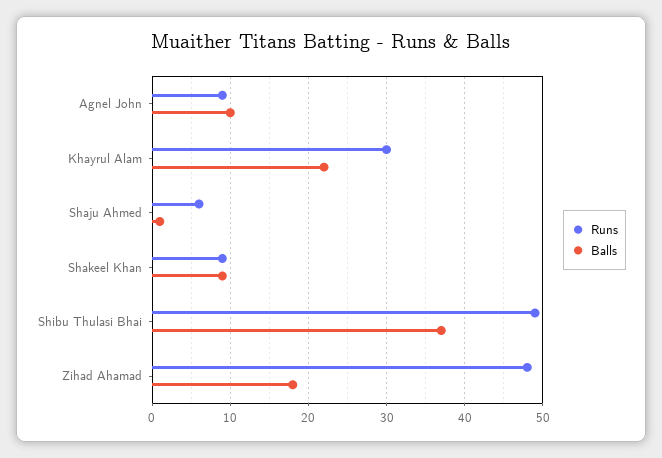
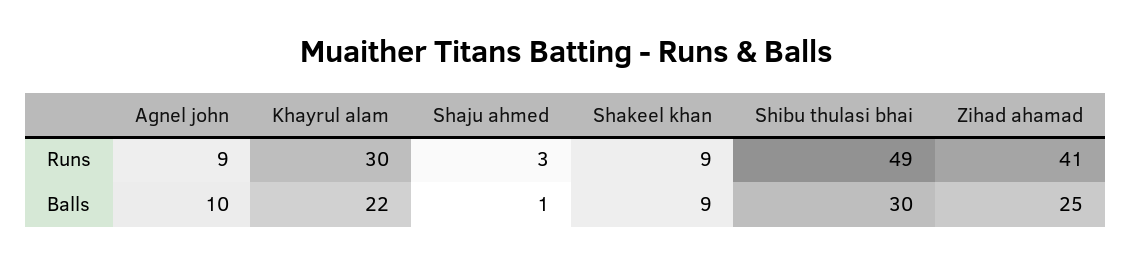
Runs, Shaju Ahmed: 6 -> 3
Balls, Shibu Thulasi Bhai: 37 -> 30
Runs, Zihad Ahamad: 48 -> 41
Balls, Zihad Ahamad: 18 -> 25

